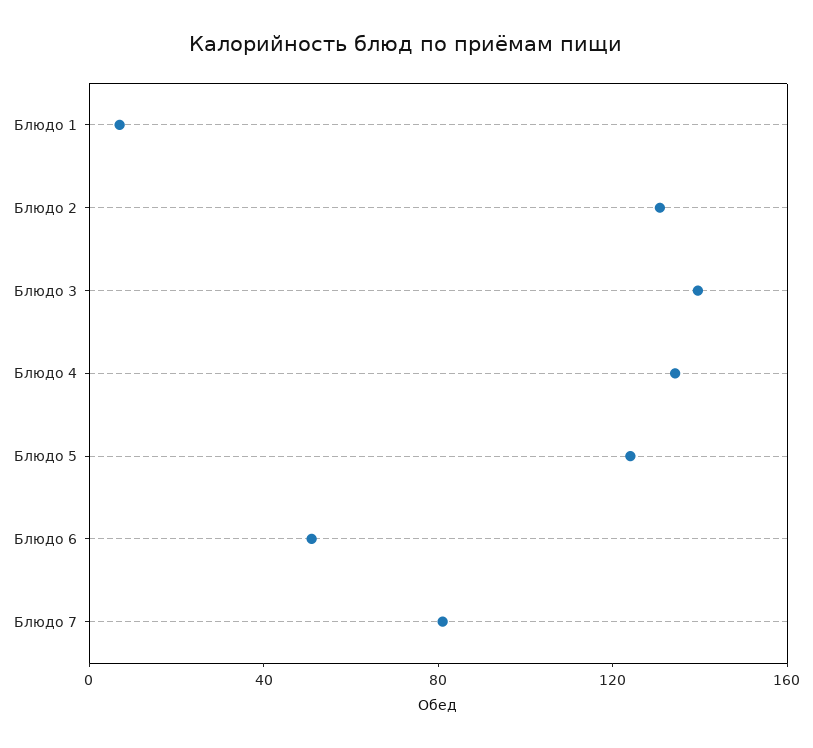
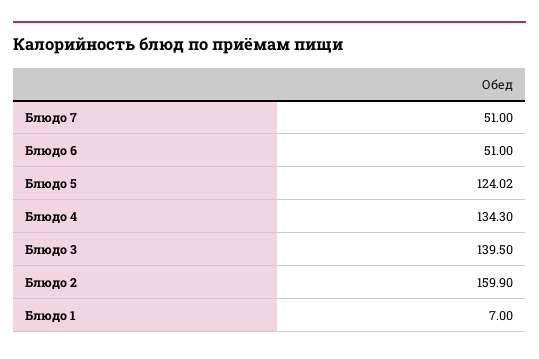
Блюдо 2: 130 -> 159.9
Блюдо 7: 80 -> 51

